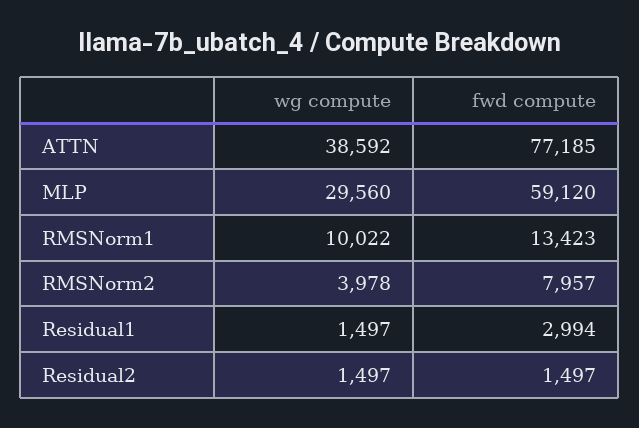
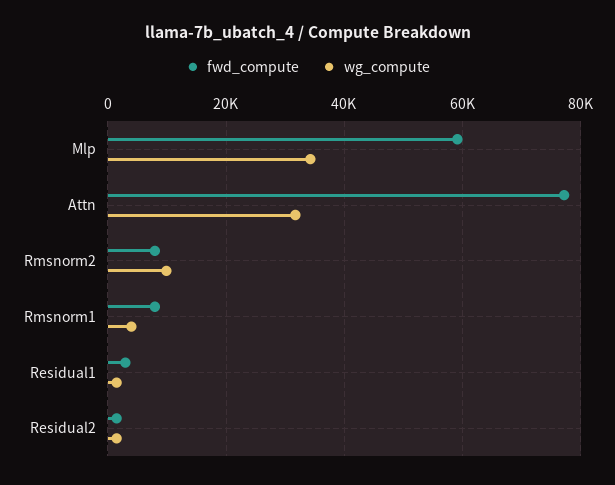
wg compute, ATTN: 38592 -> 32000
wg compute, MLP: 29560 -> 34000
wg compute, RMSNorm1: 10022 -> 4000
fwd compute, RMSNorm1: 13423 -> 8000
wg compute, RMSNorm2: 3978 -> 10000

